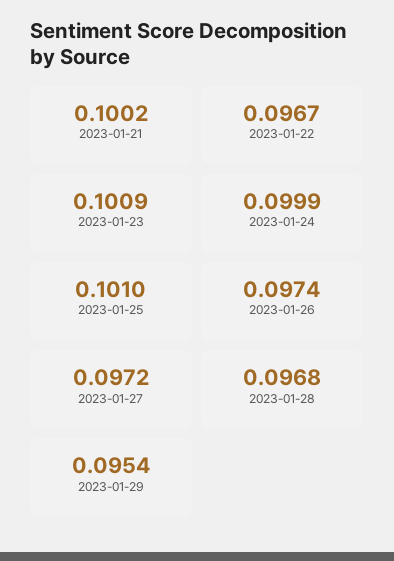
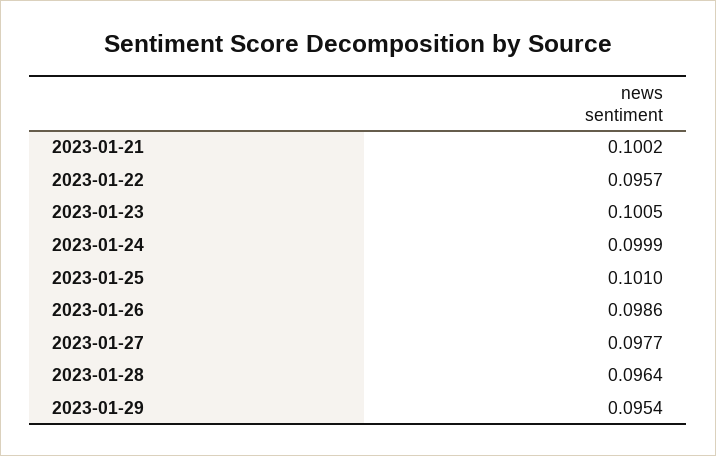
2023-01-22: 0.0967 -> 0.0957
2023-01-23: 0.1009 -> 0.1005
2023-01-26: 0.0974 -> 0.0986
2023-01-27: 0.0972 -> 0.0977
2023-01-28: 0.0968 -> 0.0964

